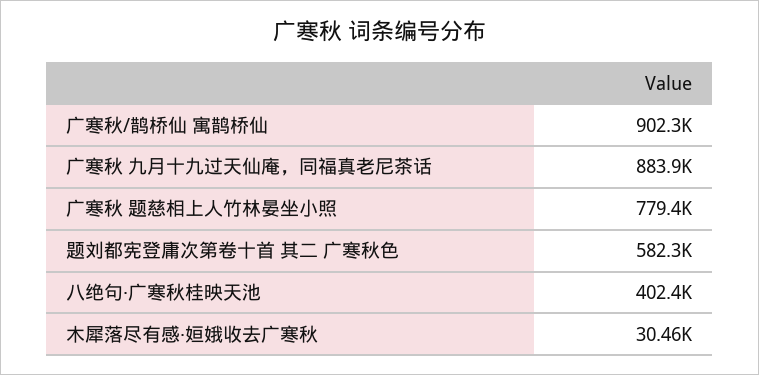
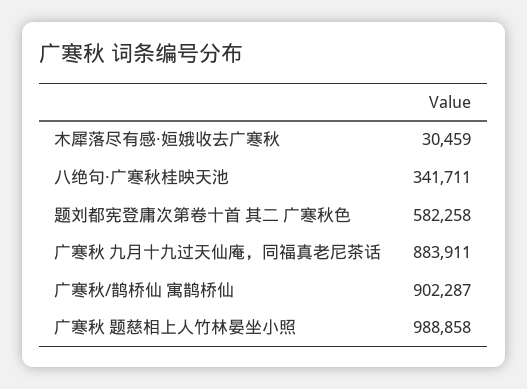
广寒秋 题慈相上人竹林晏坐小照: 779400 -> 988858
八绝句·广寒秋桂映天池: 402400 -> 341711

